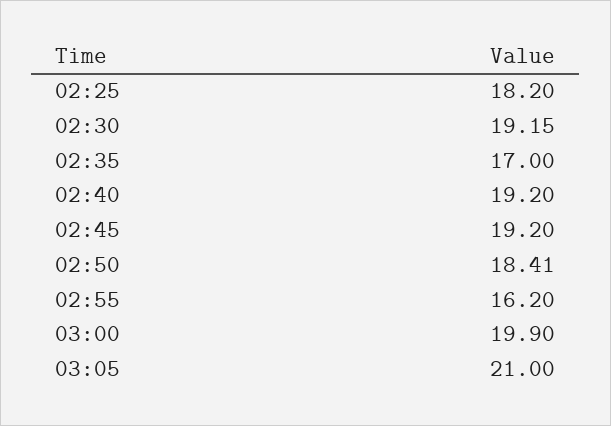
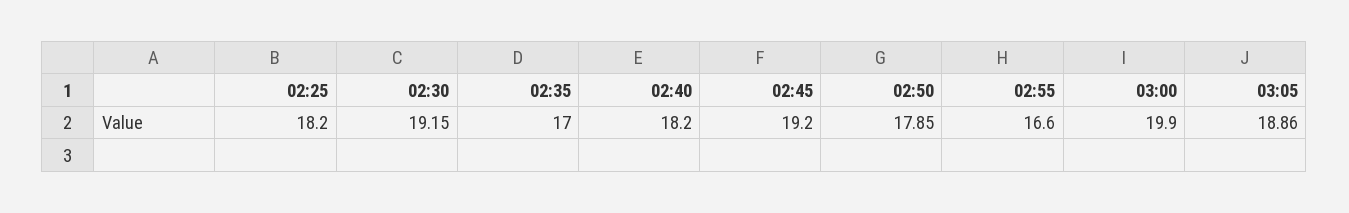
02:40: 19.2 -> 18.2
02:50: 18.41 -> 17.85
02:55: 16.2 -> 16.6
03:05: 21 -> 18.86

